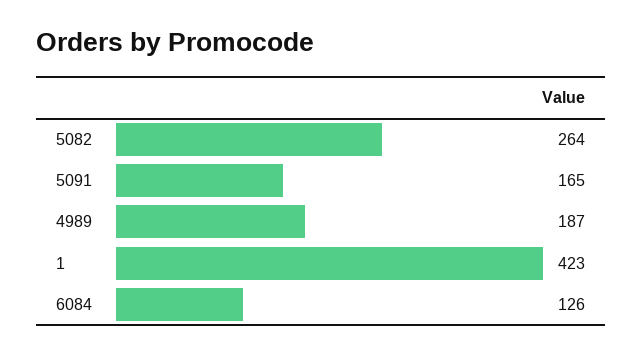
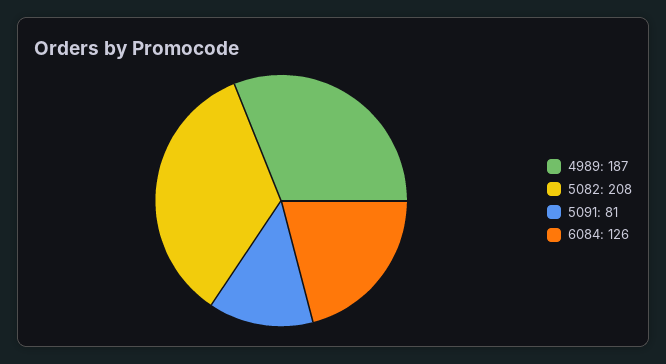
5082: 264 -> 208
5091: 165 -> 81
1: 423 -> none

